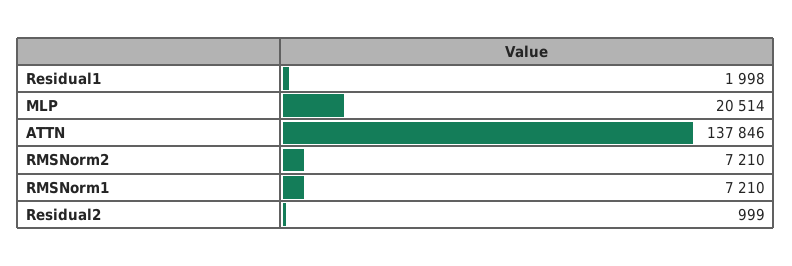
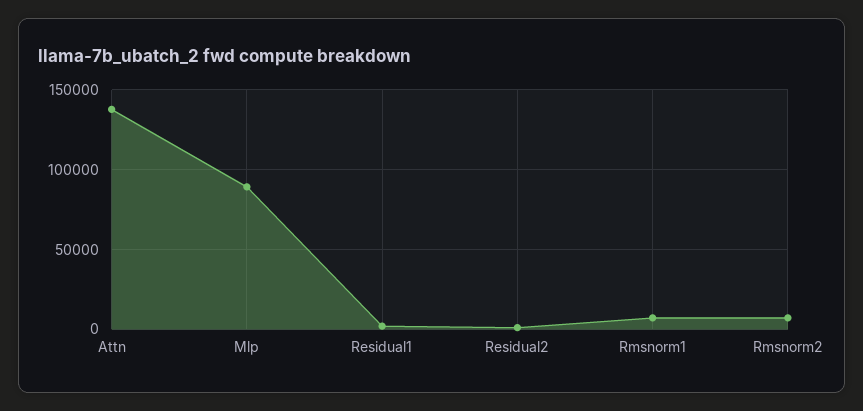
MLP: 20514 -> 90000

